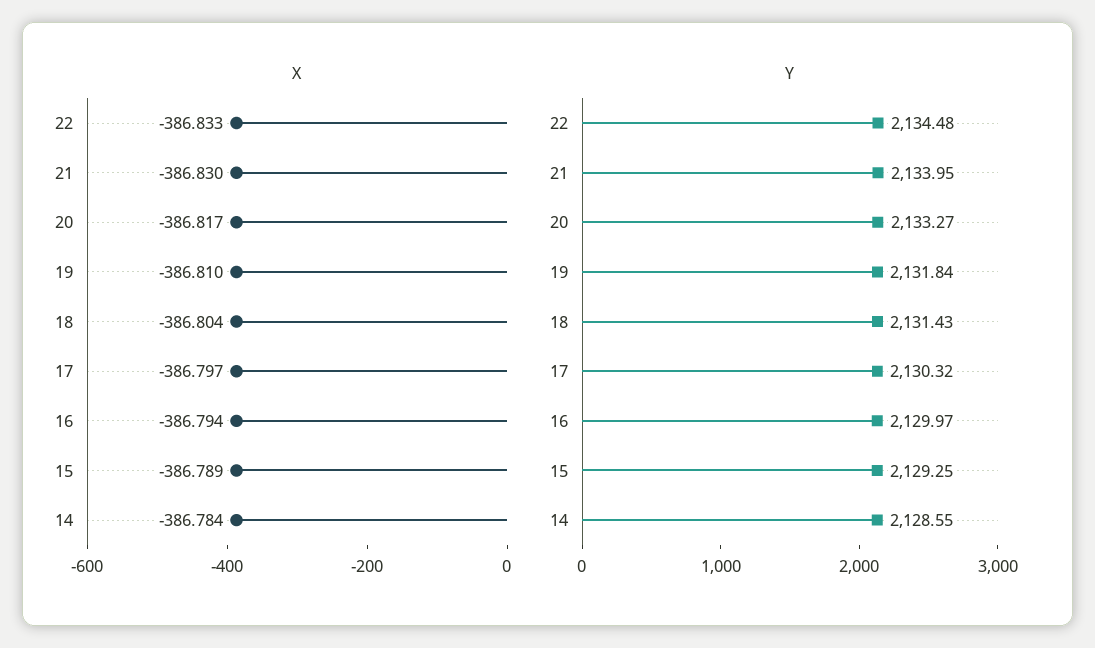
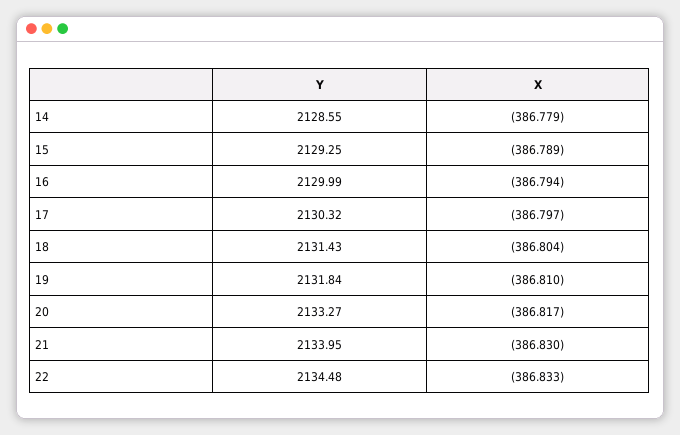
X, 14: -386.784 -> -386.779
Y, 16: 2129.97 -> 2129.99

